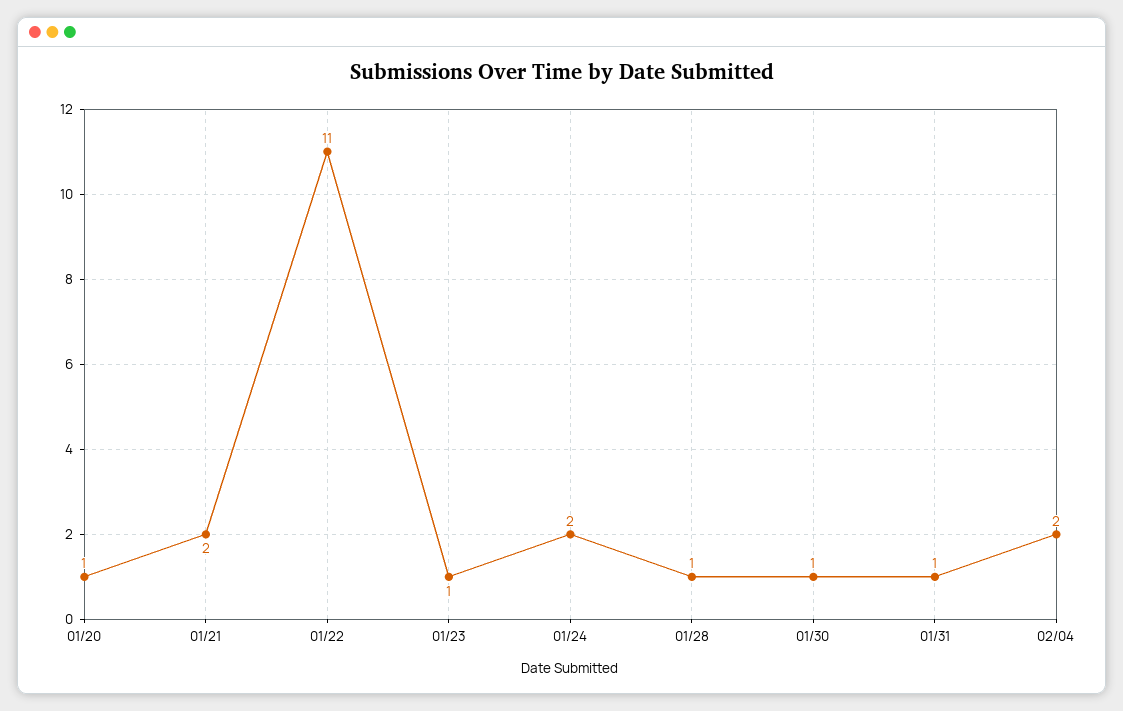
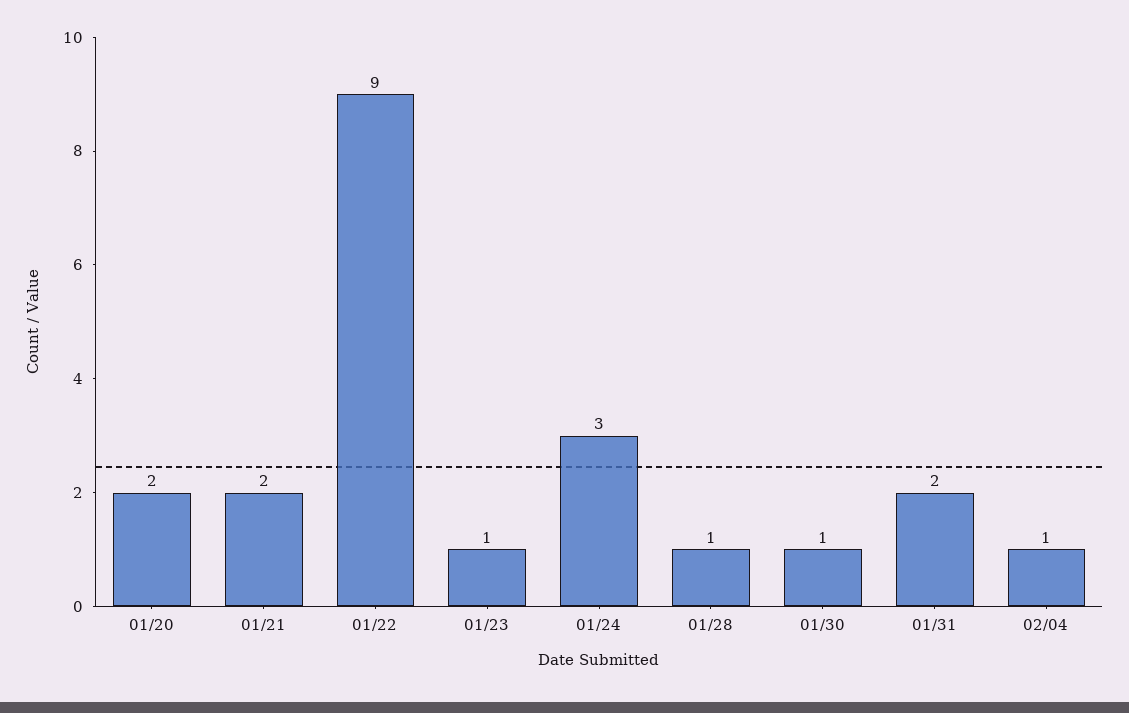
01/20: 1 -> 2
01/22: 11 -> 9
01/24: 2 -> 3
01/31: 1 -> 2
02/04: 2 -> 1

